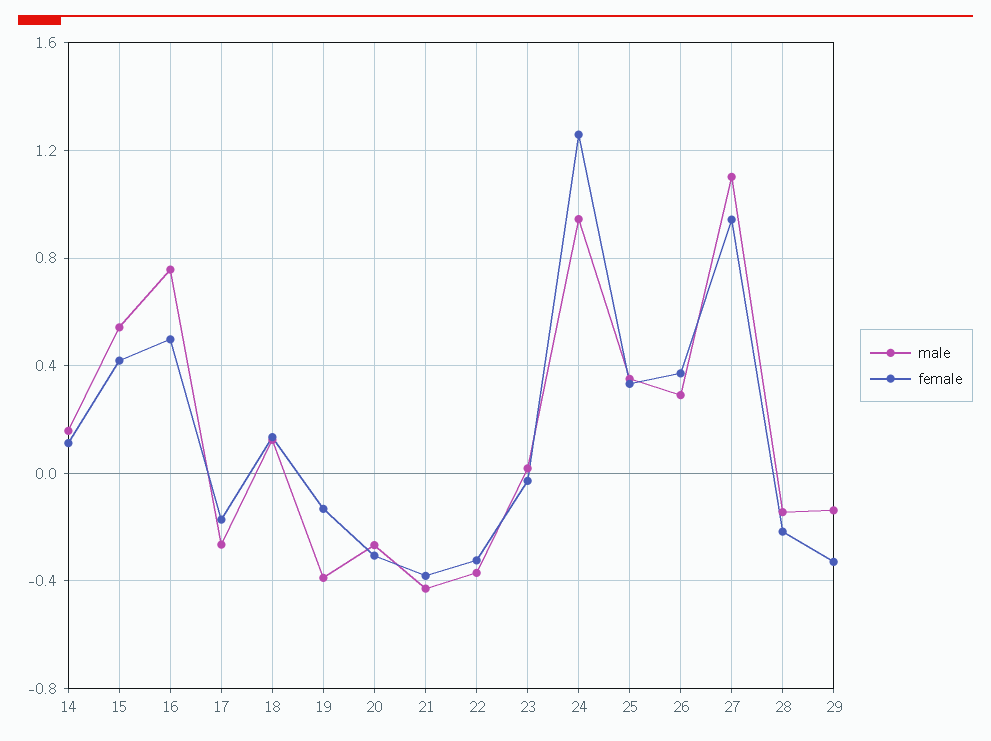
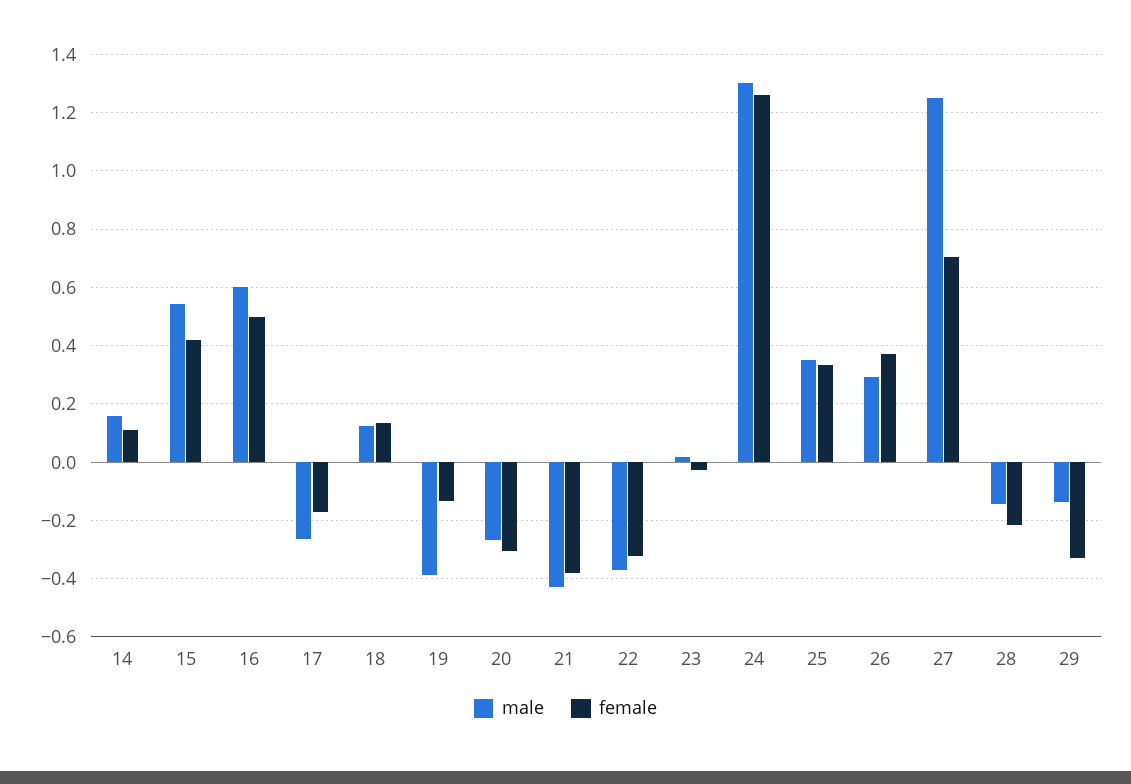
male, 16: 0.75 -> 0.6
male, 24: 0.95 -> 1.3
male, 27: 1.1 -> 1.25
female, 27: 0.95 -> 0.7

